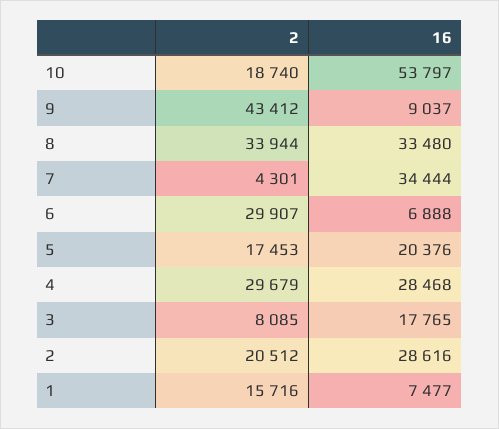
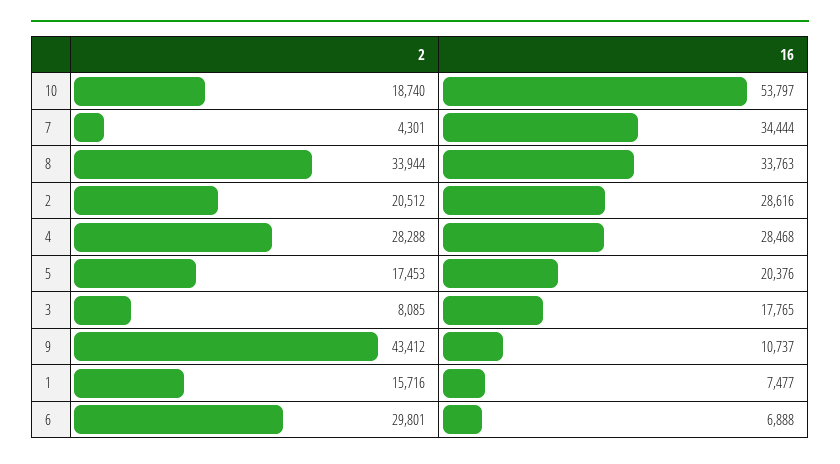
16, 9: 9037 -> 10737
16, 8: 33480 -> 33763
2, 6: 29907 -> 29801
2, 4: 29679 -> 28288

